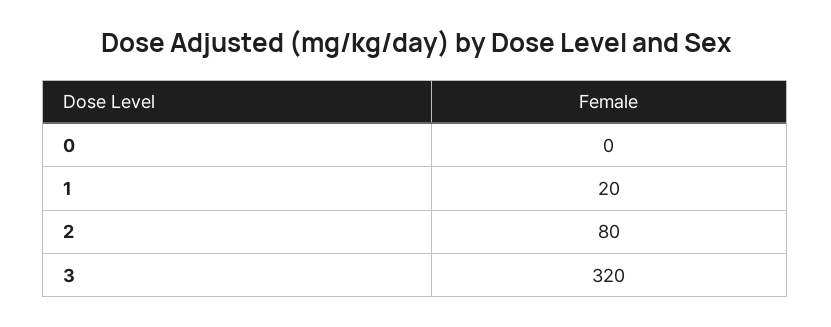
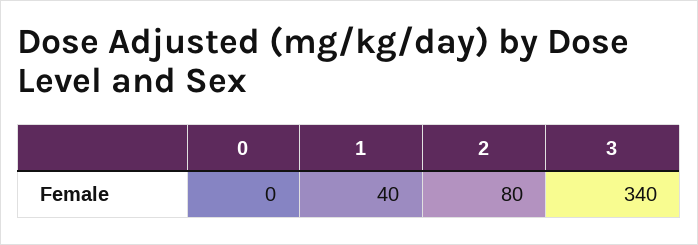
1: 20 -> 40
3: 320 -> 340

